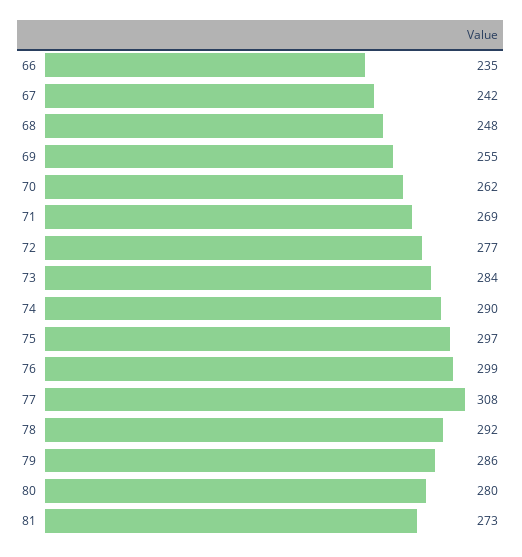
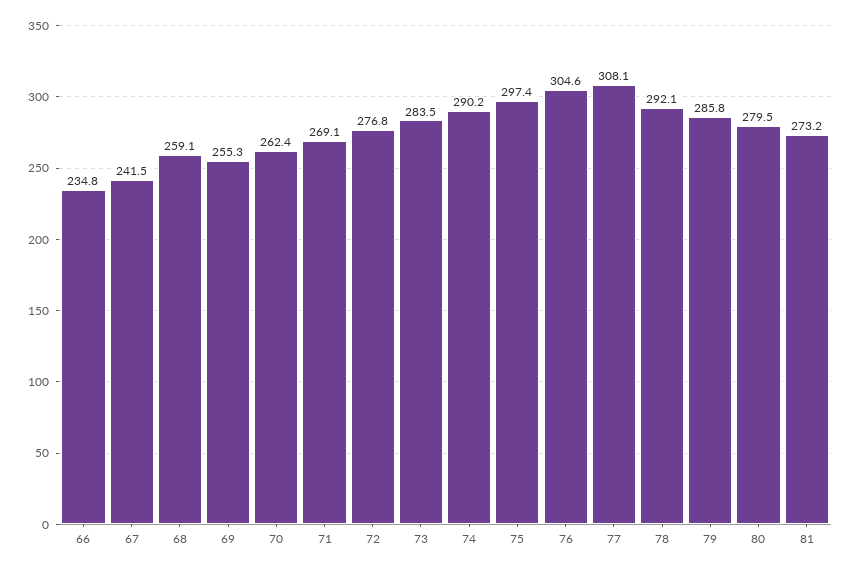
68: 248 -> 259.1
76: 299 -> 304.6

